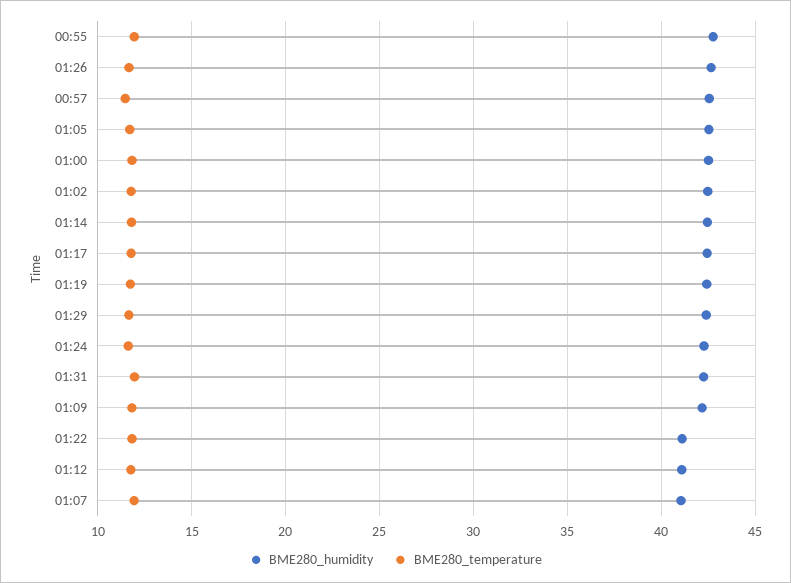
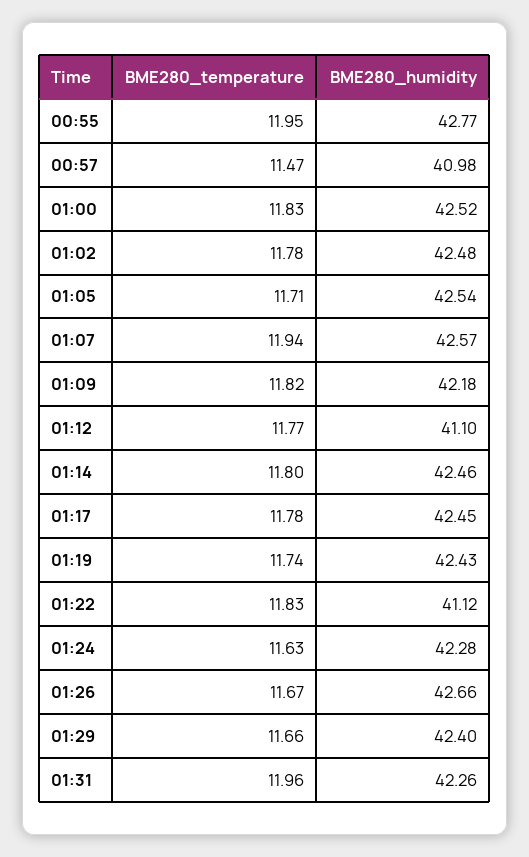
BME280_humidity, 00:57: 42.5 -> 40.98
BME280_humidity, 01:07: 41 -> 42.57

